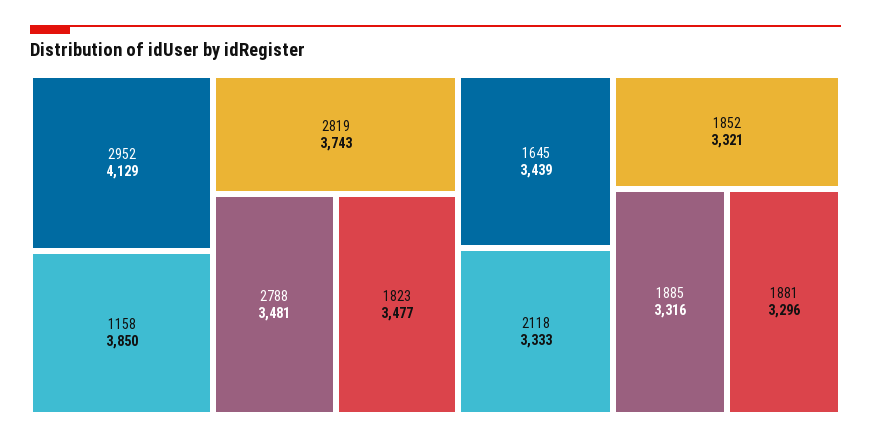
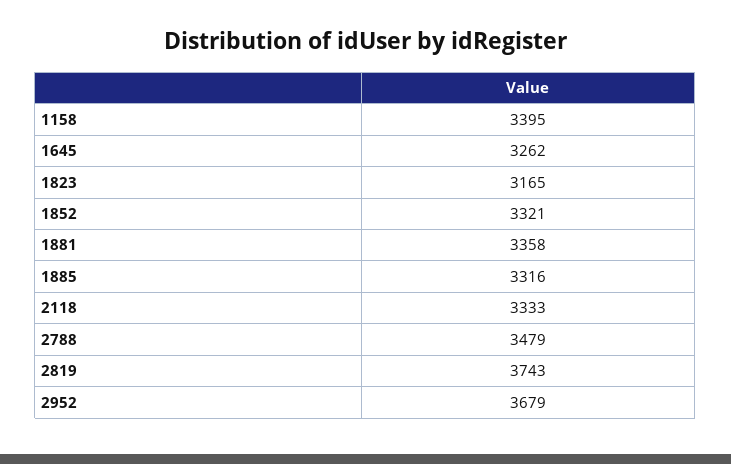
2952: 4129 -> 3679
1158: 3850 -> 3395
2788: 3481 -> 3479
1823: 3477 -> 3165
1645: 3439 -> 3262
1881: 3296 -> 3358

